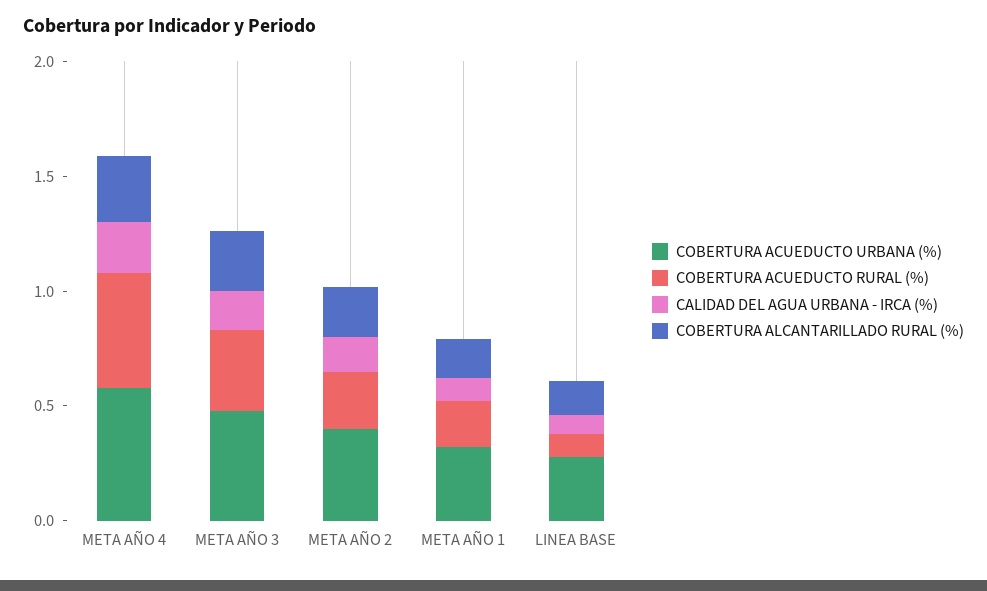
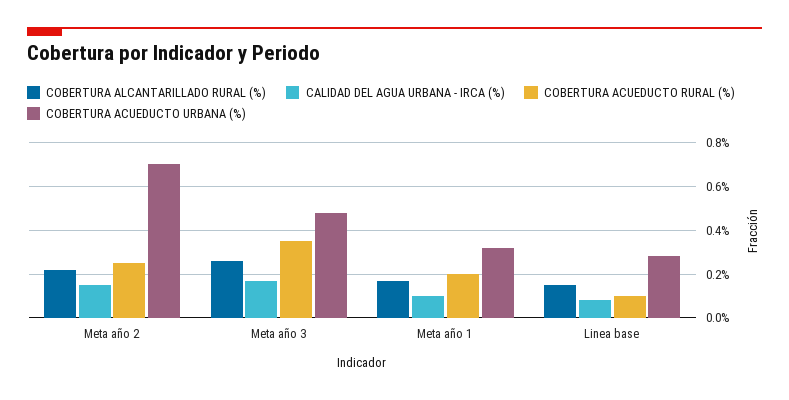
COBERTURA ACUEDUCTO URBANA (%), META AÑO 4: 0.6 -> none
COBERTURA ACUEDUCTO RURAL (%), META AÑO 4: 0.5 -> none
CALIDAD DEL AGUA URBANA - IRCA (%), META AÑO 4: 0.2 -> none
COBERTURA ALCANTARILLADO RURAL (%), META AÑO 4: 0.3 -> none
COBERTURA ACUEDUCTO URBANA (%), META AÑO 2: 0.4 -> 0.7

